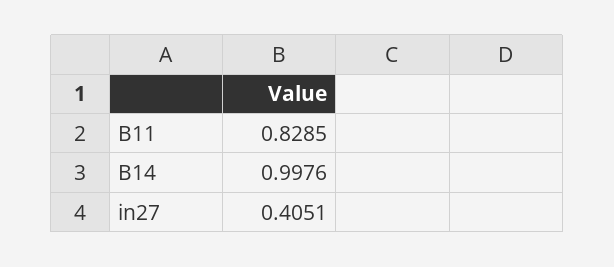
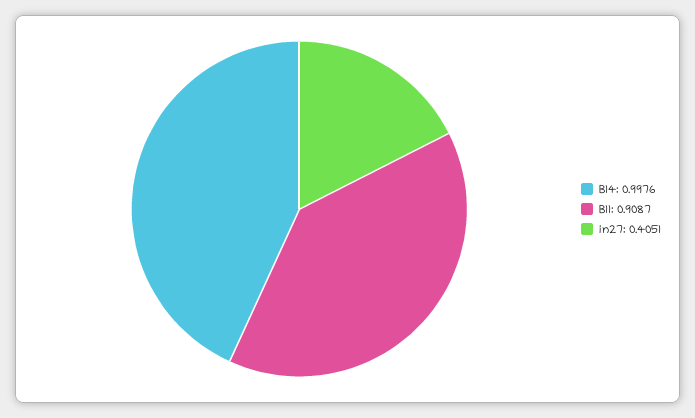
B11: 0.8285 -> 0.9087

